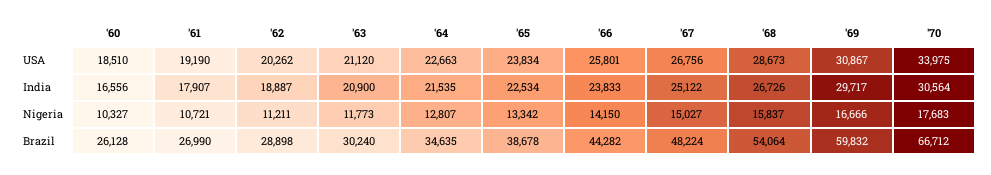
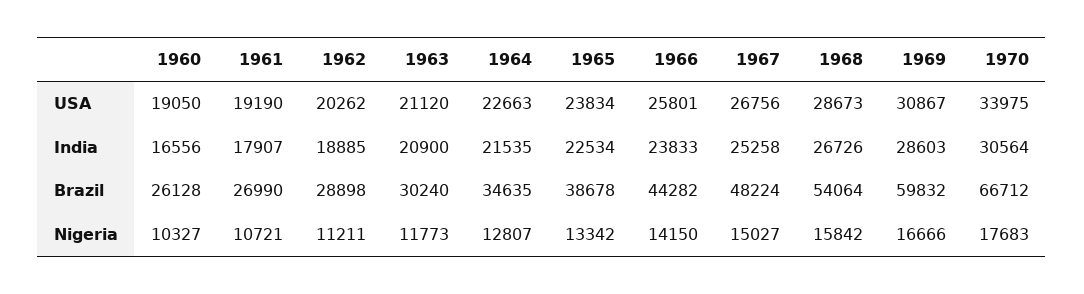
'60, USA: 18510 -> 19050
'62, India: 18887 -> 18885
'67, India: 25122 -> 25258
'69, India: 29717 -> 28603
'68, Nigeria: 15837 -> 15842

